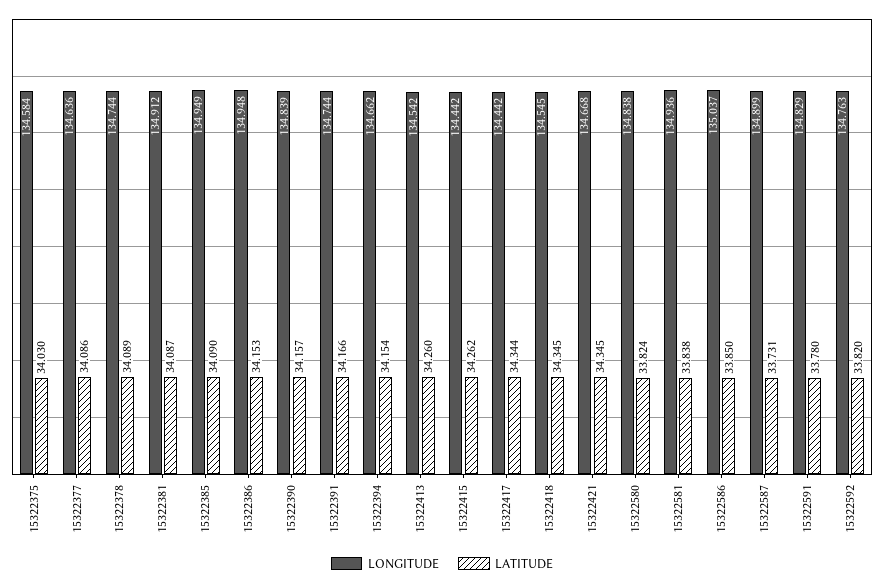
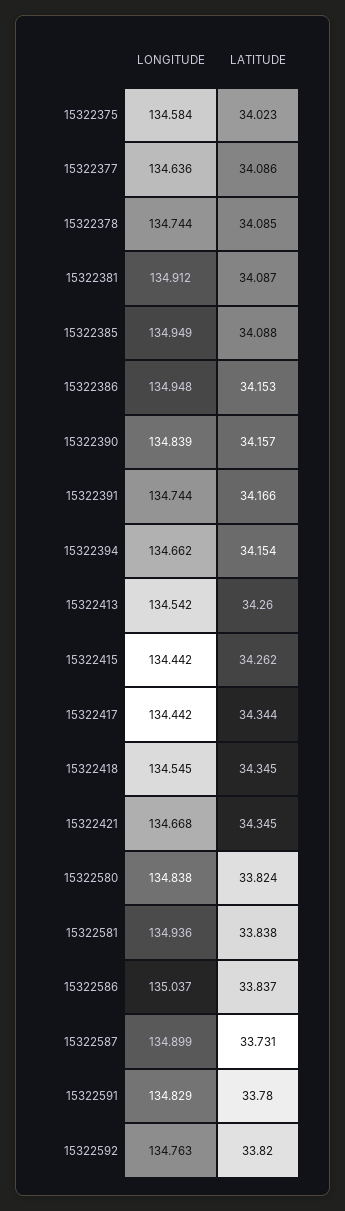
LATITUDE, 15322375: 34.03 -> 34.023
LATITUDE, 15322378: 34.089 -> 34.085
LATITUDE, 15322385: 34.09 -> 34.088
LATITUDE, 15322586: 33.85 -> 33.837

